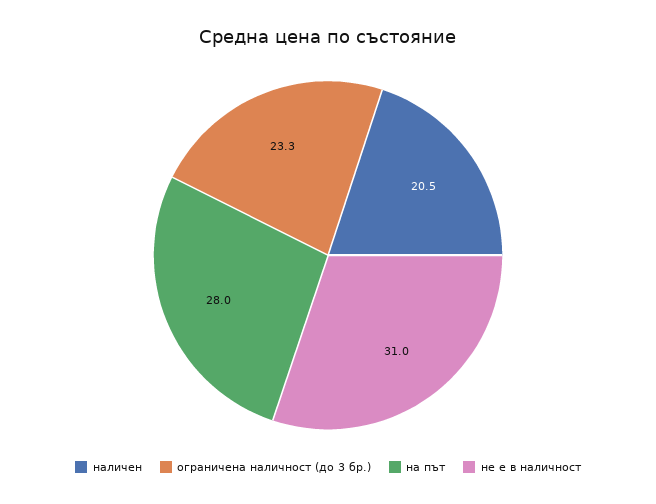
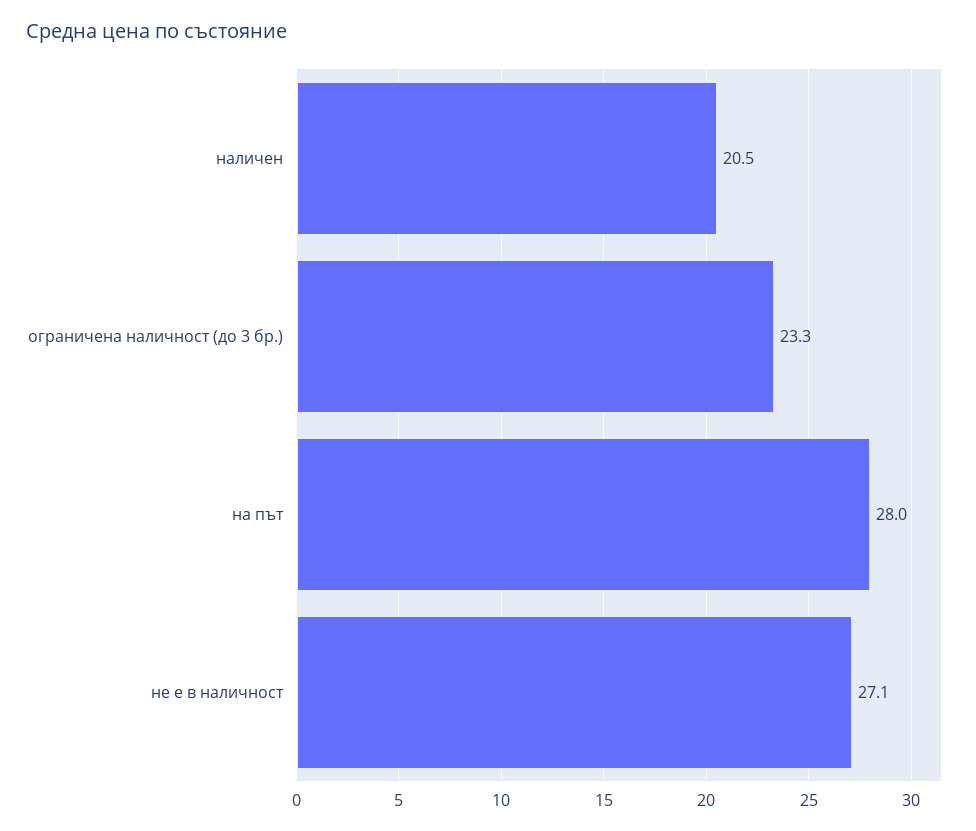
не е в наличност: 31 -> 27.1

